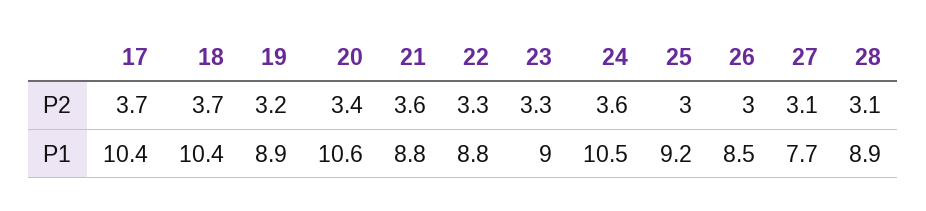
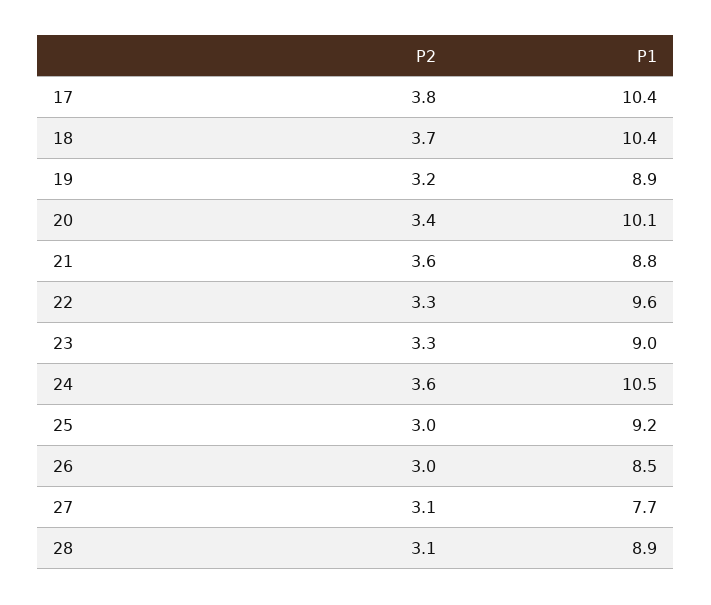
17, P2: 3.7 -> 3.8
20, P1: 10.6 -> 10.1
22, P1: 8.8 -> 9.6

